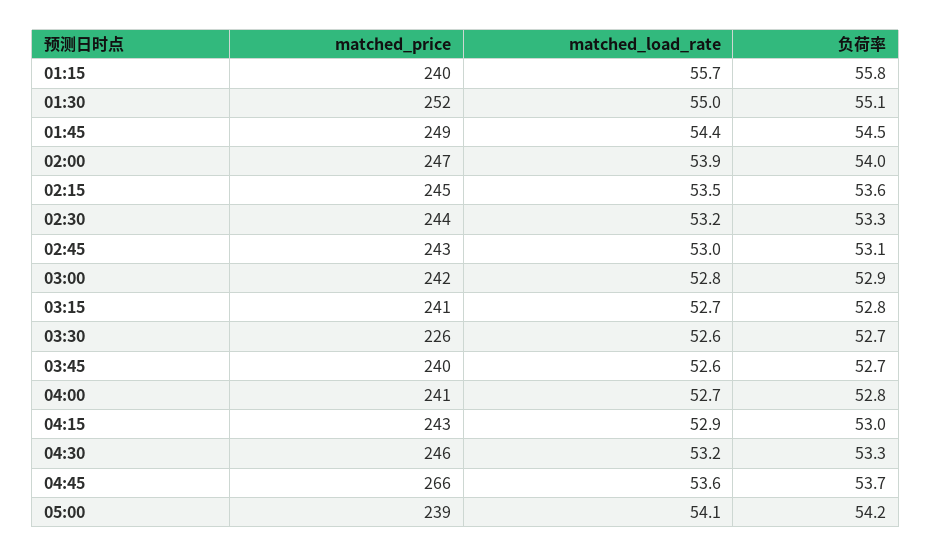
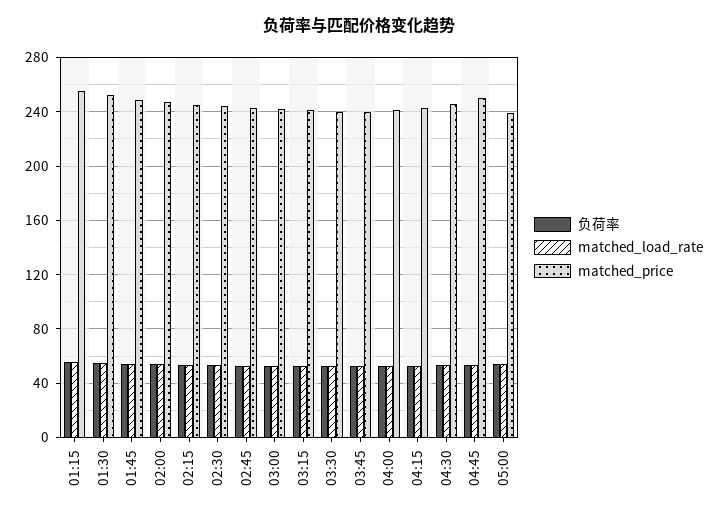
matched_price, 01:15: 240 -> 255
matched_price, 03:30: 226 -> 240
matched_price, 04:45: 266 -> 250

